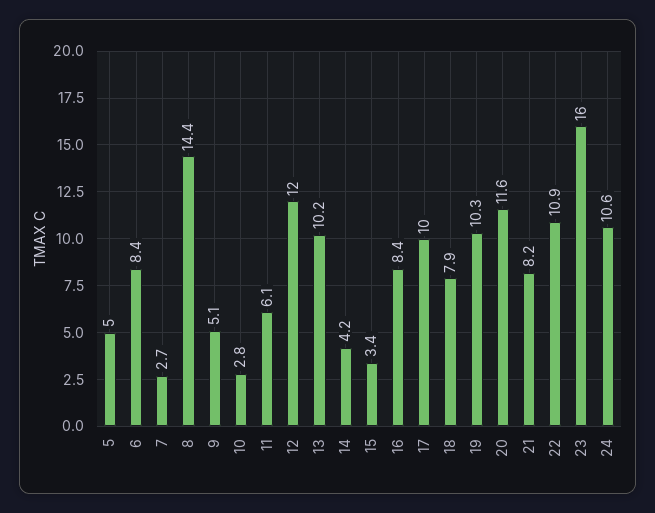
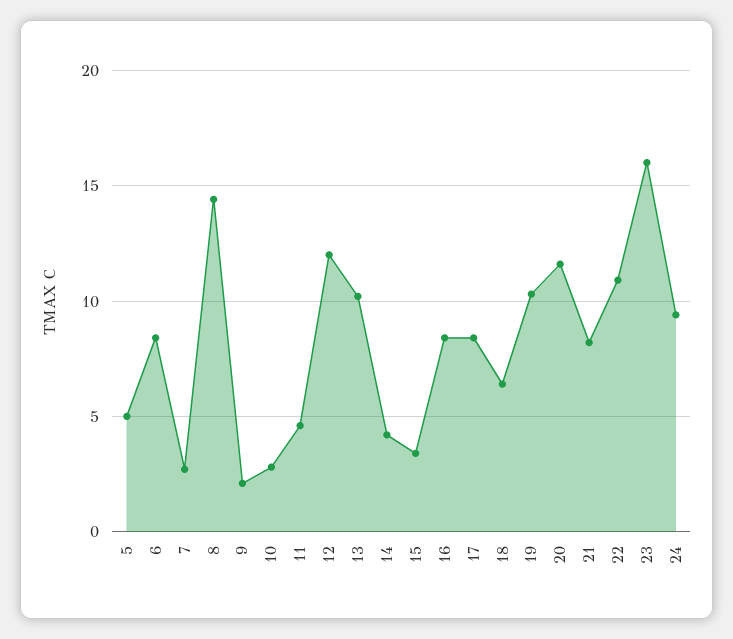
9: 5.1 -> 2
11: 6.1 -> 4.5
17: 10 -> 8.5
18: 7.9 -> 6.5
24: 10.6 -> 9.5

